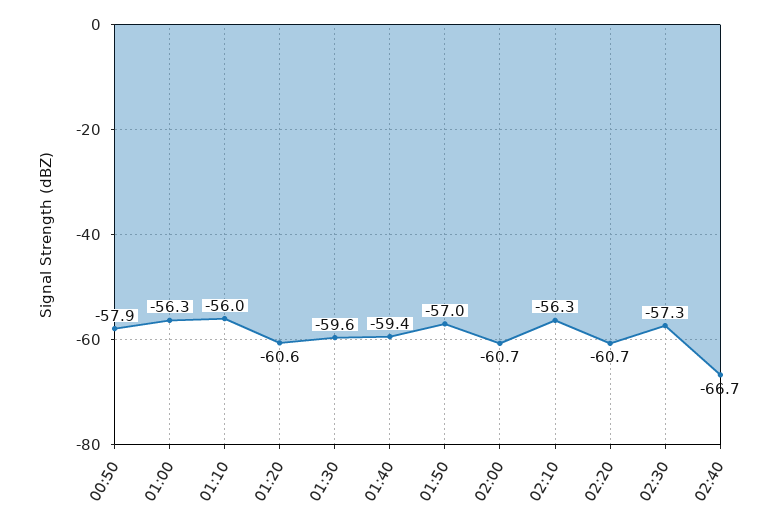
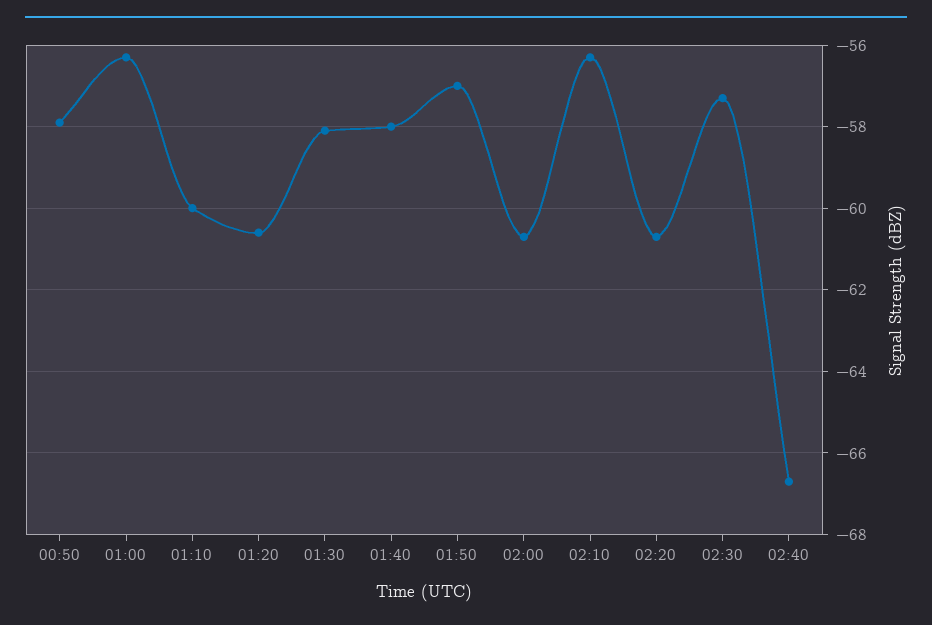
01:10: -56 -> -60
01:30: -59.6 -> -58
01:40: -59.4 -> -58

